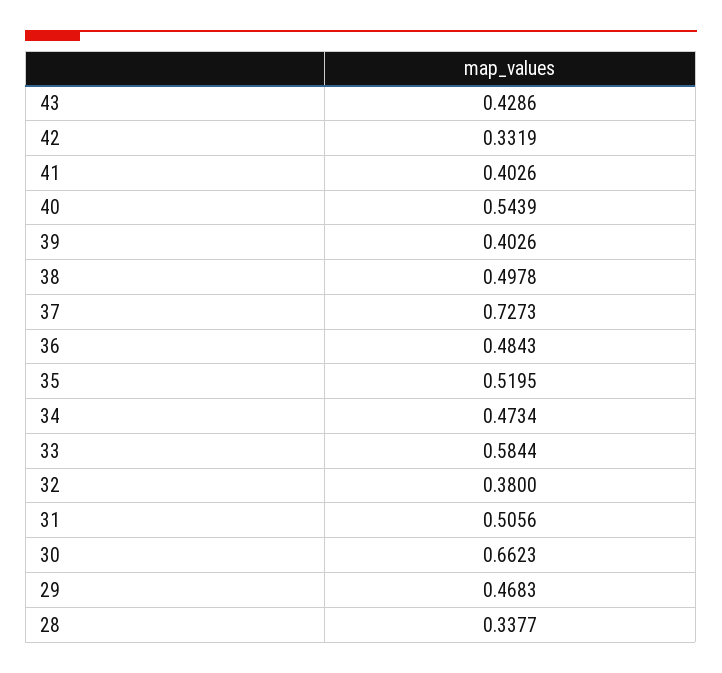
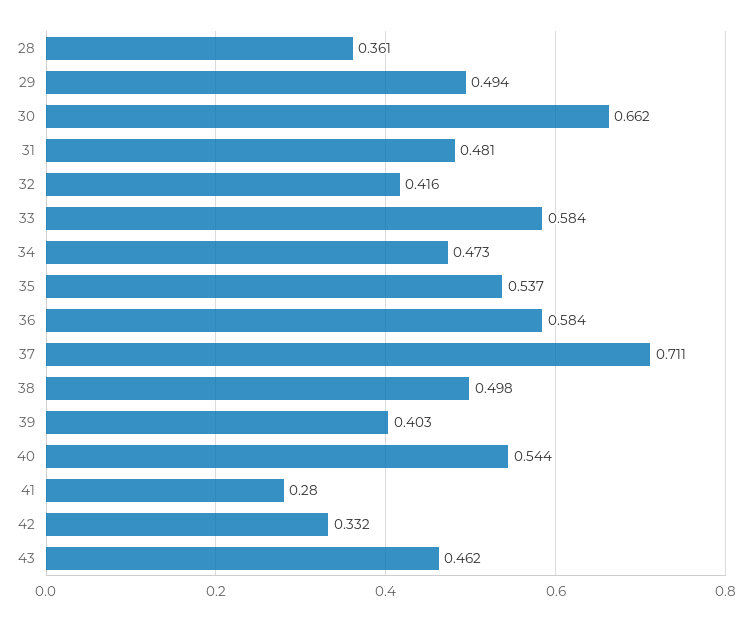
43: 0.4286 -> 0.462
41: 0.4026 -> 0.28
37: 0.7273 -> 0.711
36: 0.4843 -> 0.584
35: 0.5195 -> 0.537
32: 0.38 -> 0.416
31: 0.5056 -> 0.481
29: 0.4683 -> 0.494
28: 0.3377 -> 0.361

